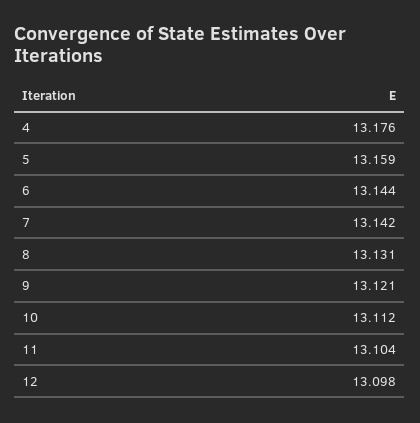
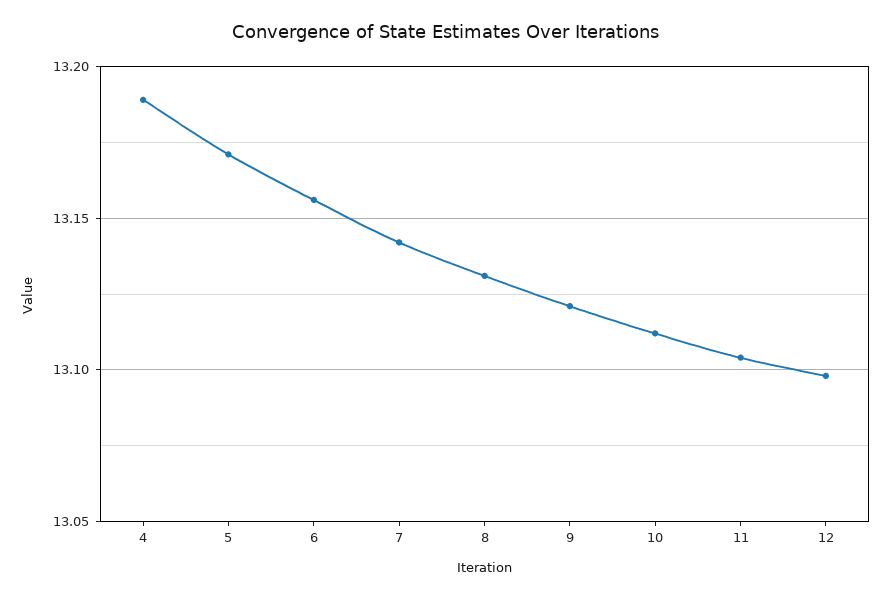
4: 13.176 -> 13.19
5: 13.159 -> 13.17
6: 13.144 -> 13.155

